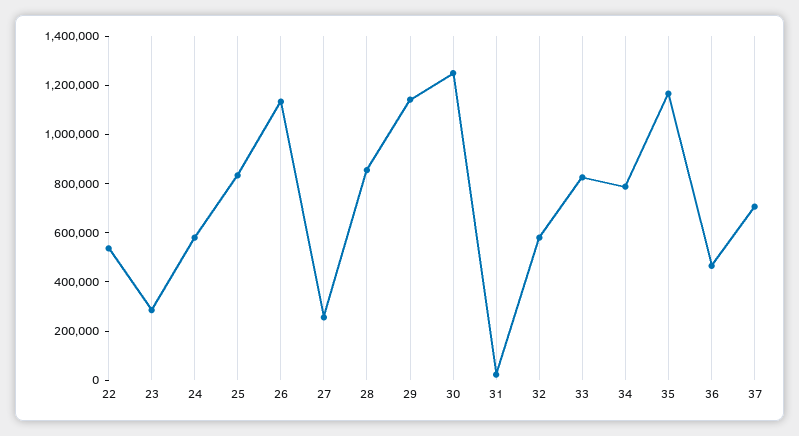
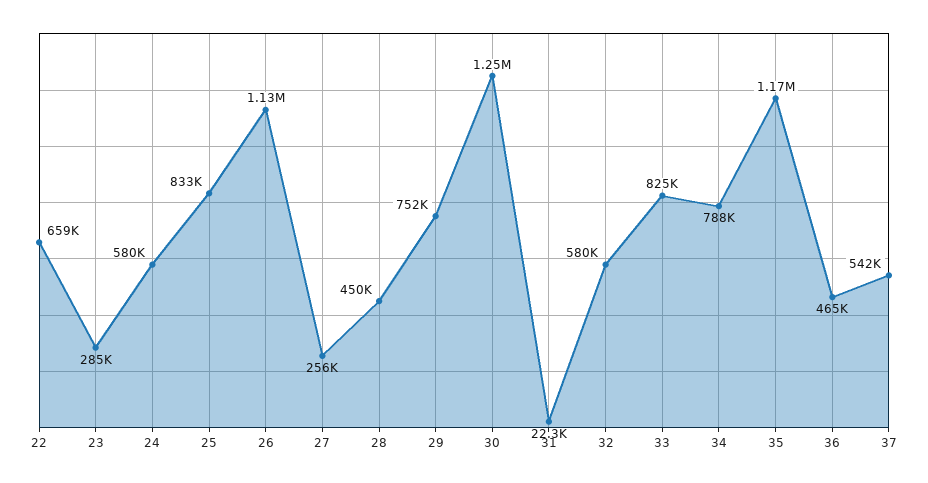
22: 550000 -> 659000
28: 850000 -> 450000
29: 1150000 -> 752000
37: 700000 -> 542000

